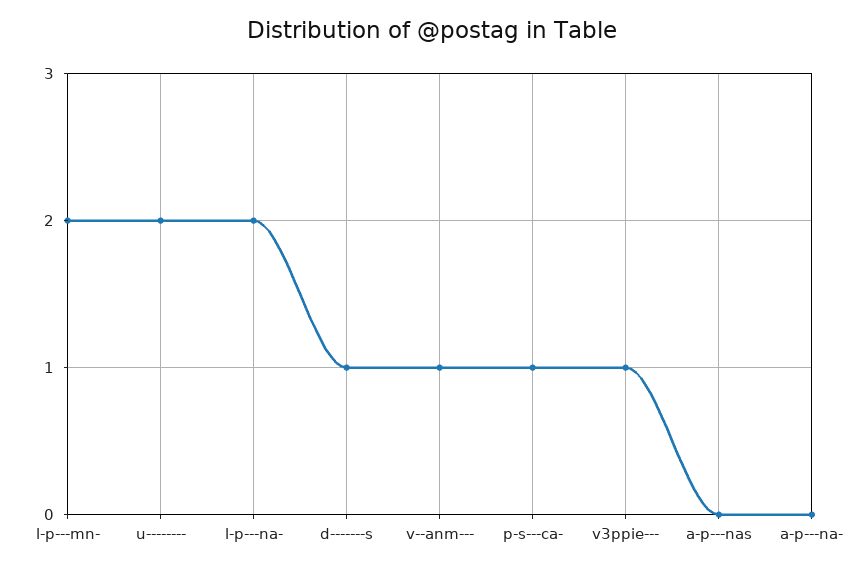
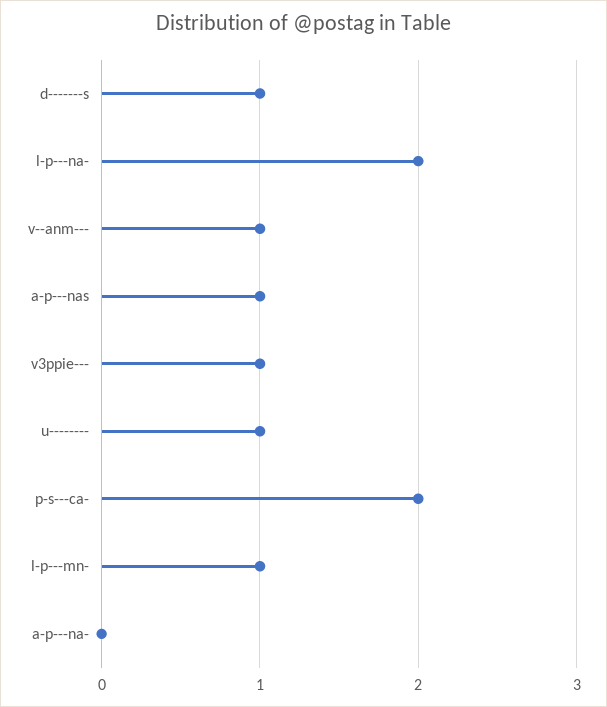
l-p---mn-: 2 -> 1
u--------: 2 -> 1
p-s---ca-: 1 -> 2
a-p---nas: 0 -> 1

